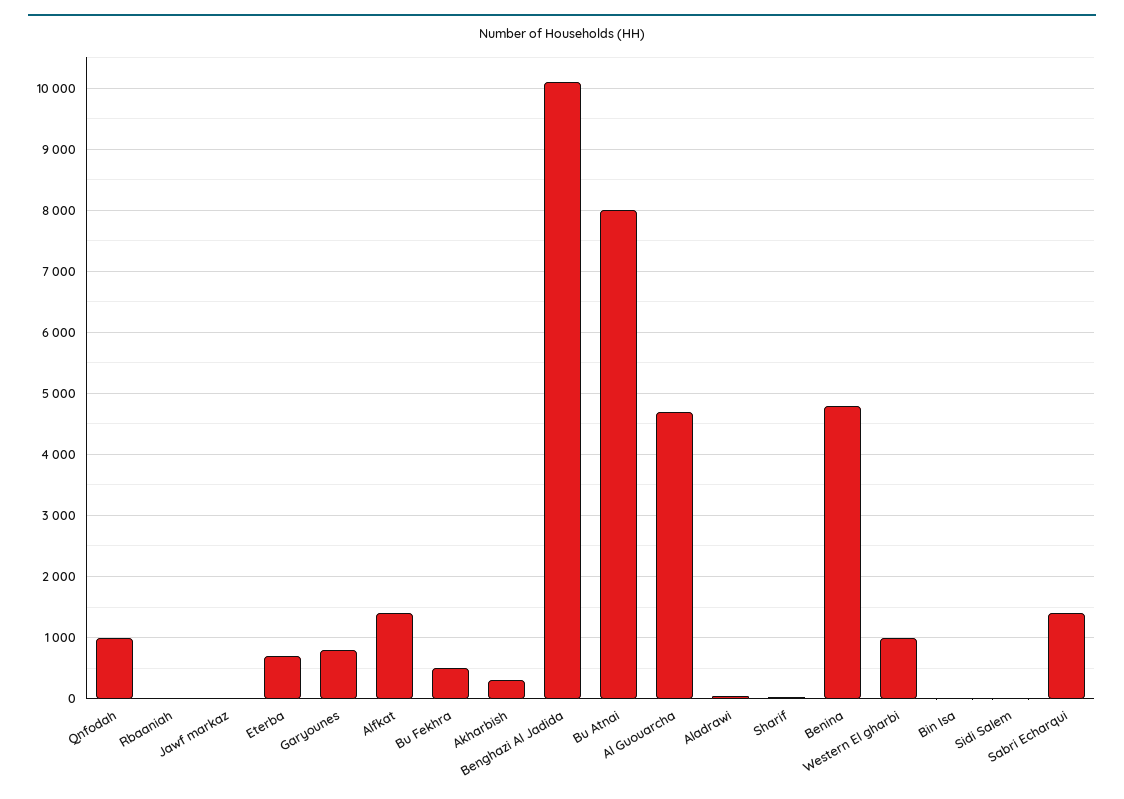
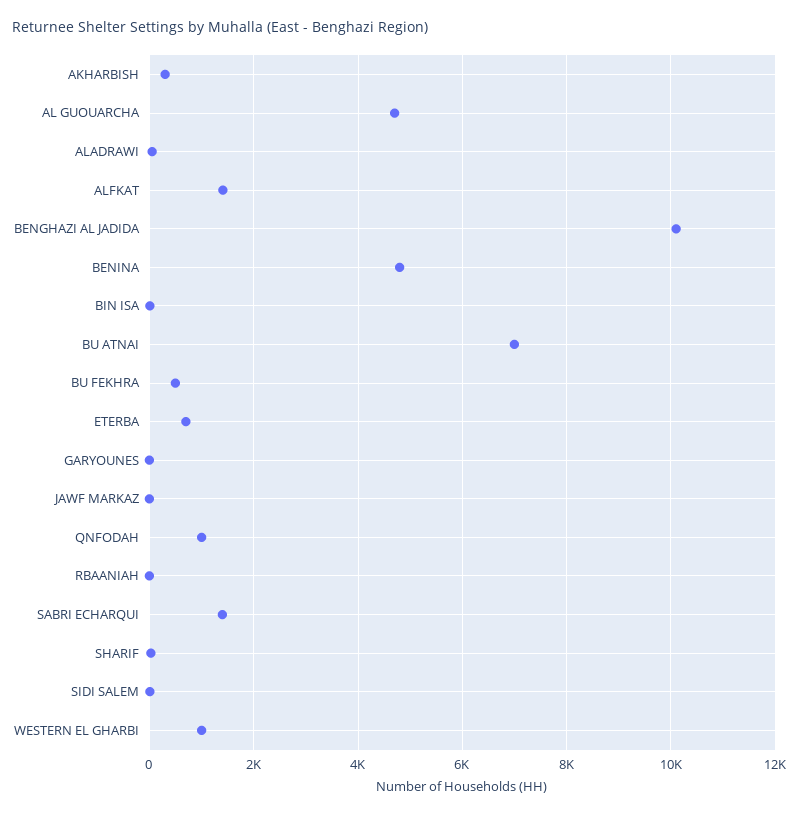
Garyounes: 800 -> 0
Bu Atnai: 8000 -> 7000

